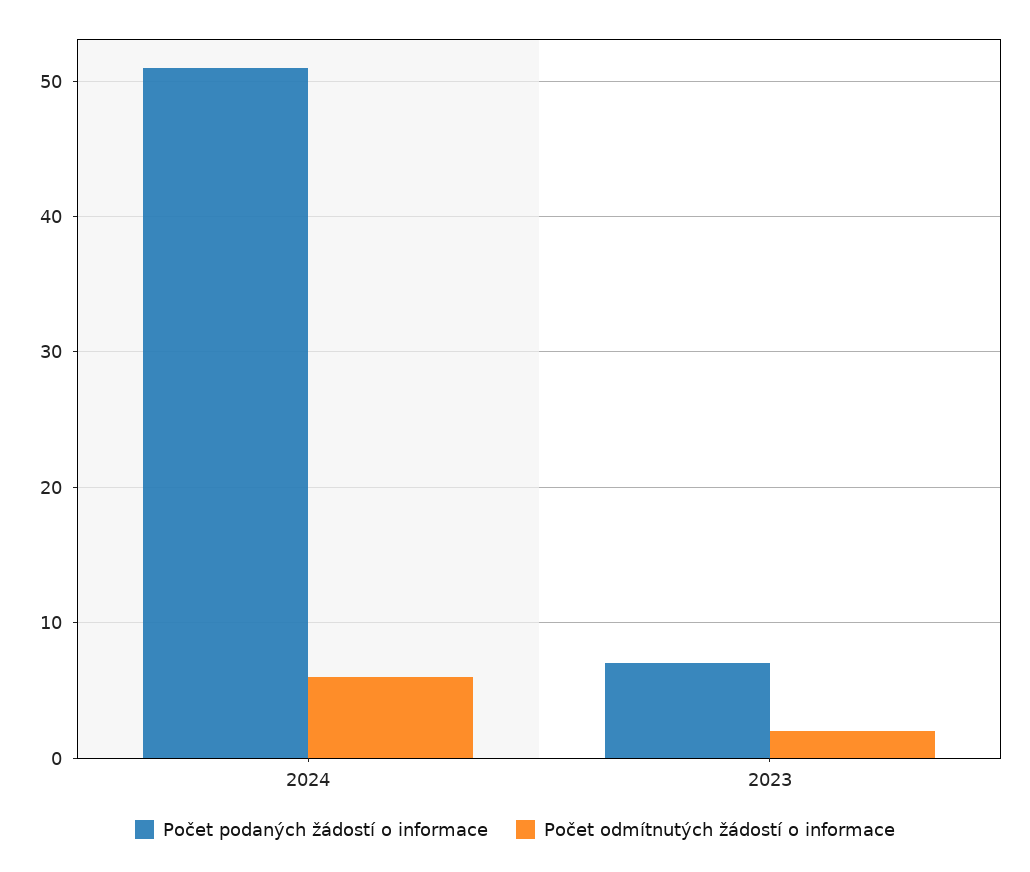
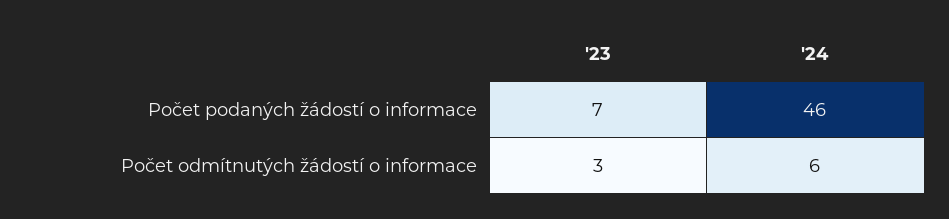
Počet podaných žádostí o informace, 2024: 51 -> 46
Počet odmítnutých žádostí o informace, 2023: 2 -> 3

